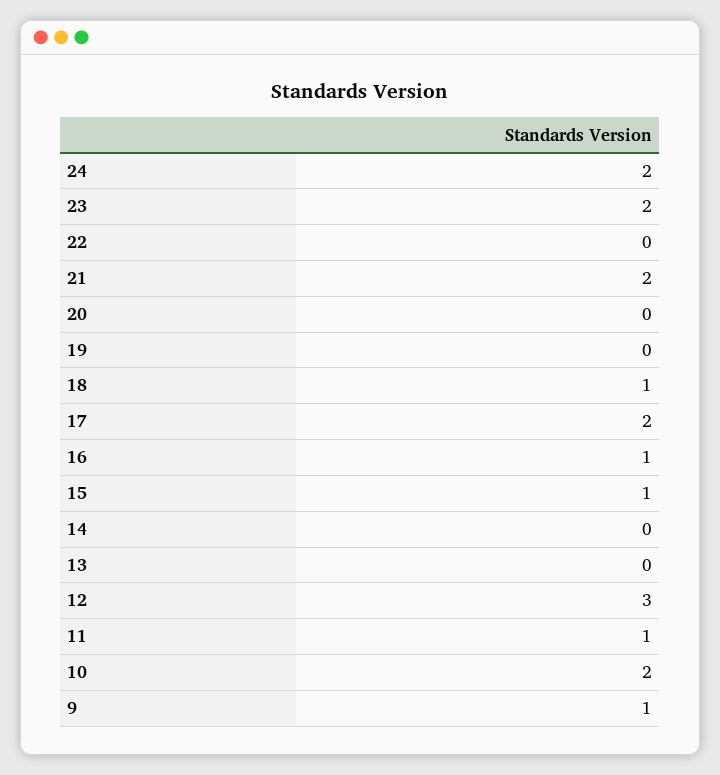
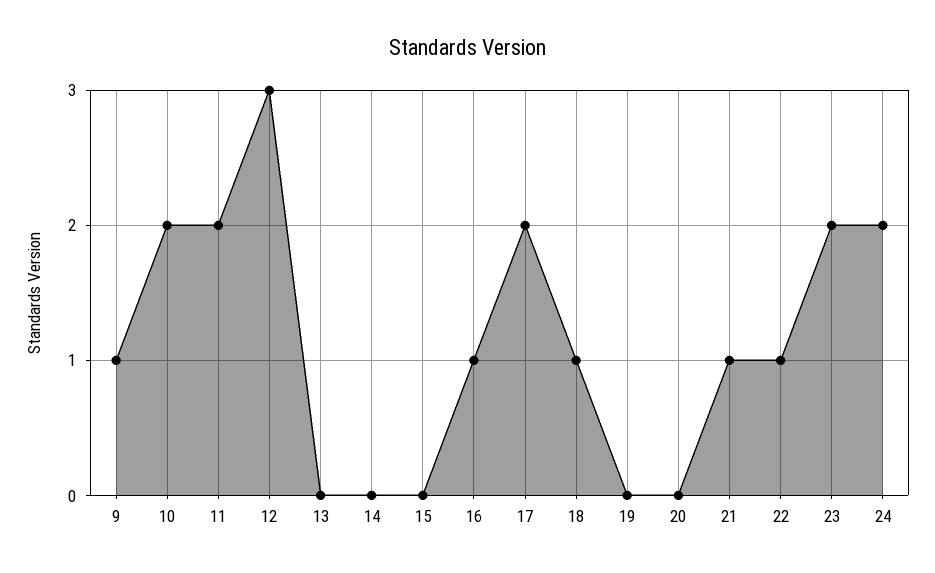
22: 0 -> 1
21: 2 -> 1
15: 1 -> 0
11: 1 -> 2

